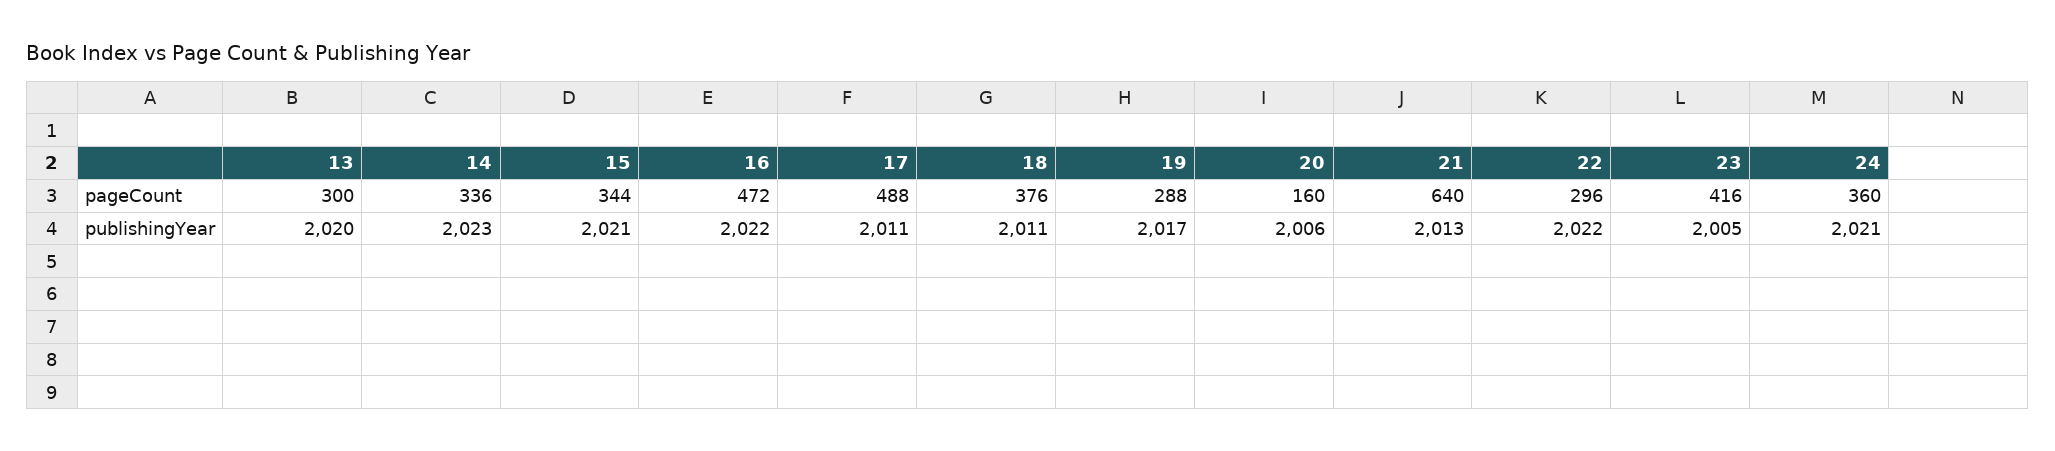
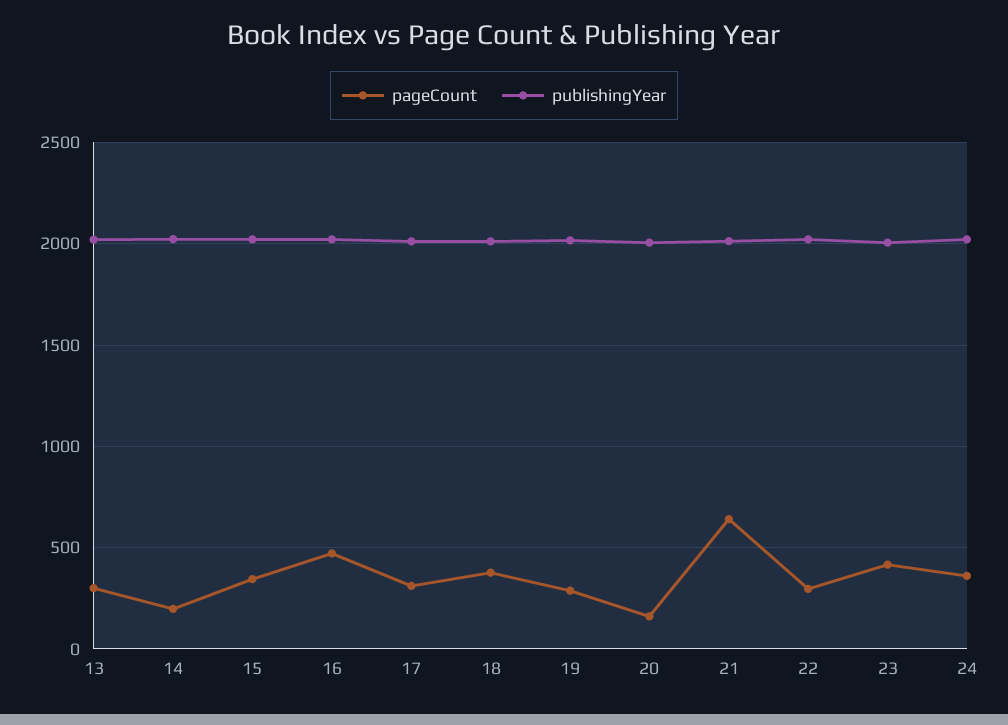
pageCount, 14: 336 -> 200
pageCount, 17: 488 -> 300

